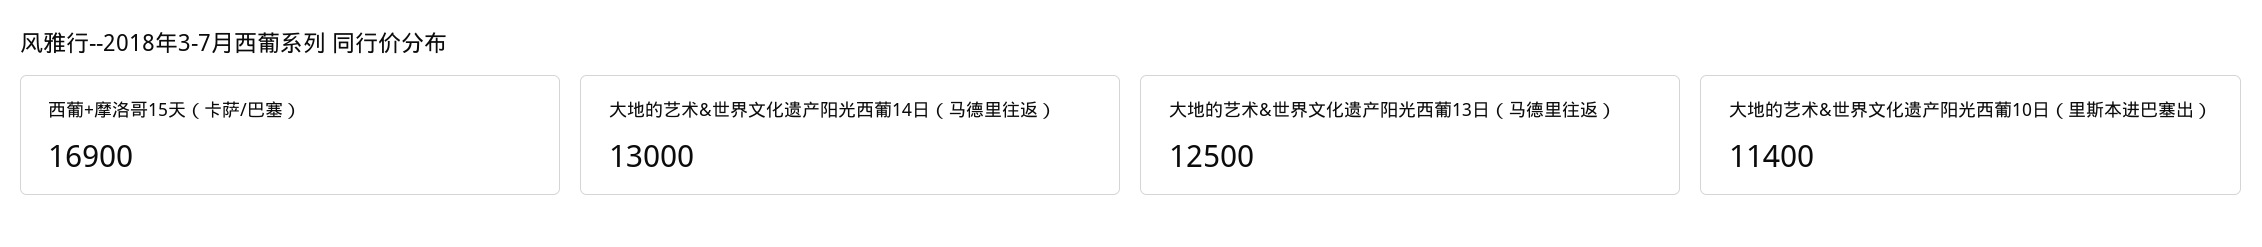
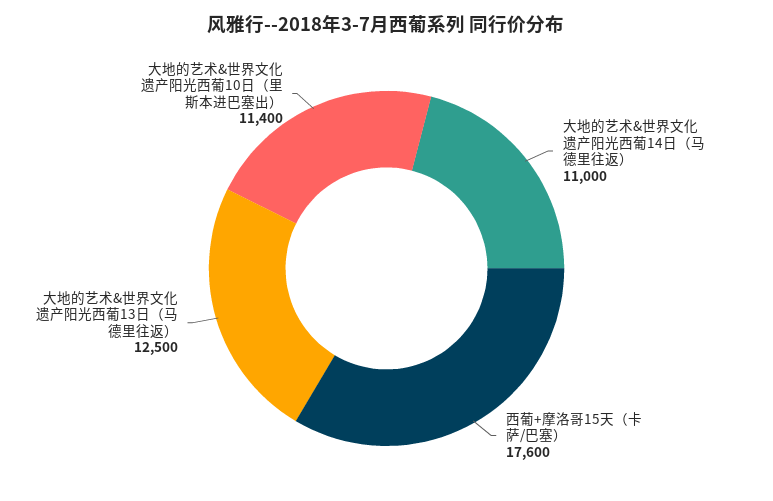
西葡+摩洛哥15天（卡萨/巴塞）: 16900 -> 17600
大地的艺术&世界文化遗产阳光西葡14日（马德里往返）: 13000 -> 11000

